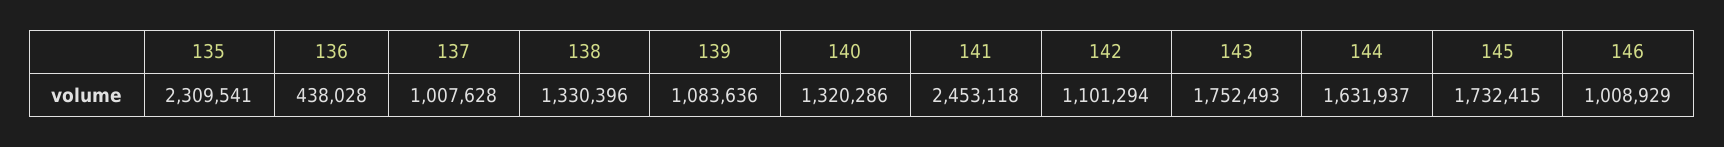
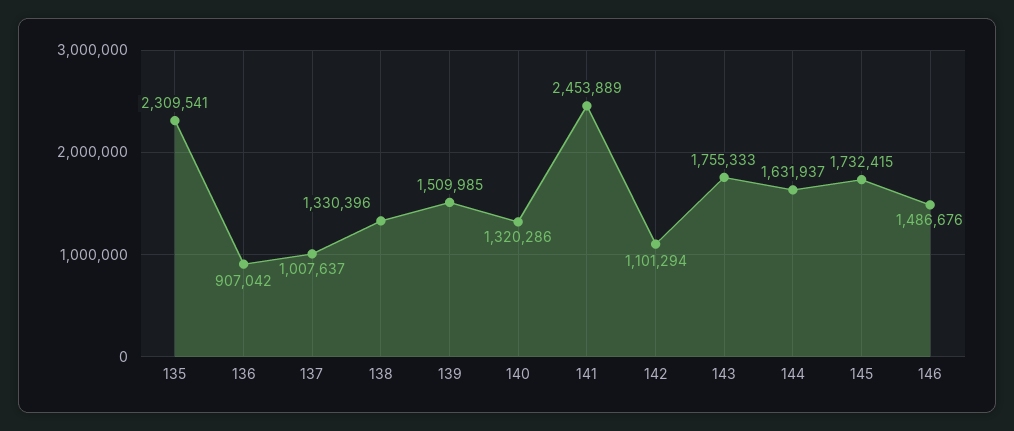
136: 438028 -> 907042
137: 1007628 -> 1007637
139: 1083636 -> 1509985
141: 2453118 -> 2453889
143: 1752493 -> 1755333
146: 1008929 -> 1486676

